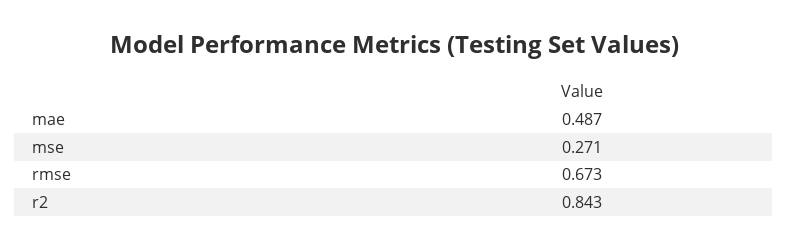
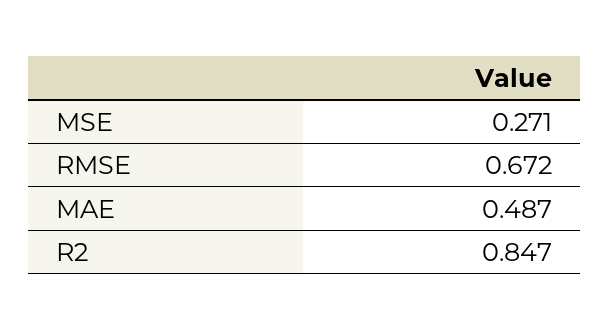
rmse: 0.673 -> 0.672
r2: 0.843 -> 0.847

